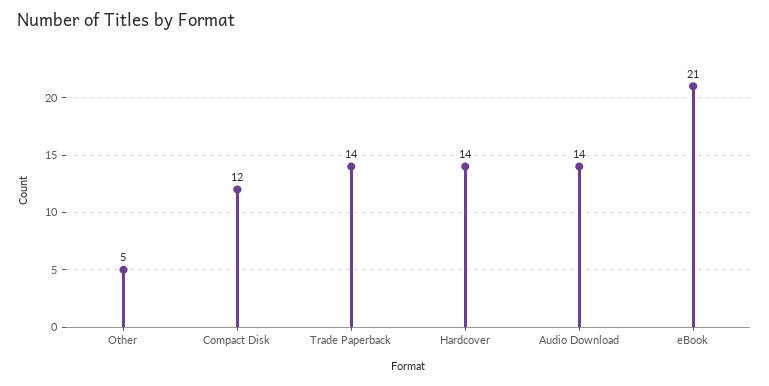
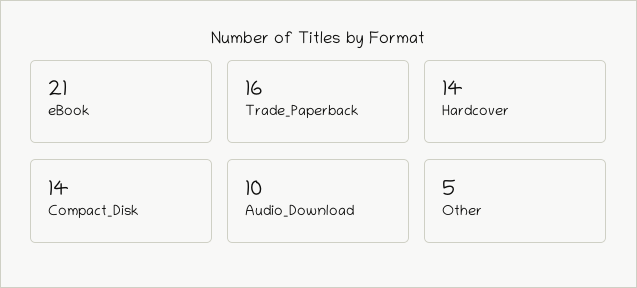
Compact Disk: 12 -> 14
Trade Paperback: 14 -> 16
Audio Download: 14 -> 10

